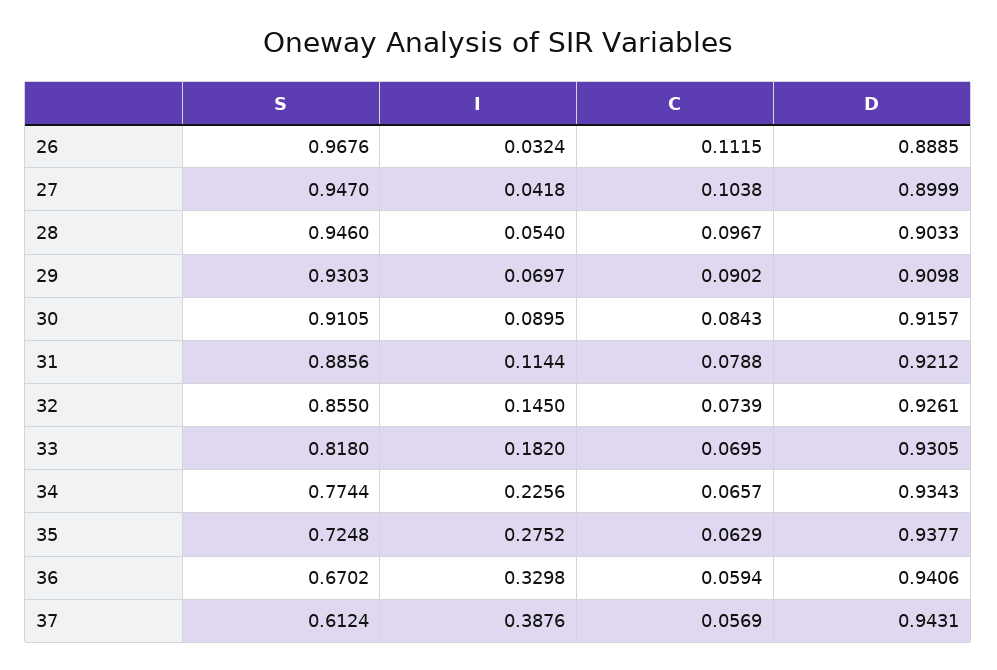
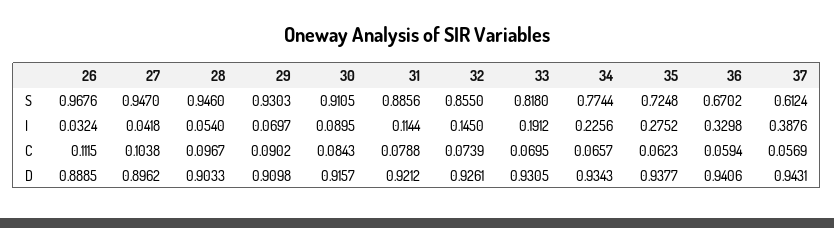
D, 27: 0.8999 -> 0.8962
I, 33: 0.182 -> 0.1912
C, 35: 0.0629 -> 0.0623

